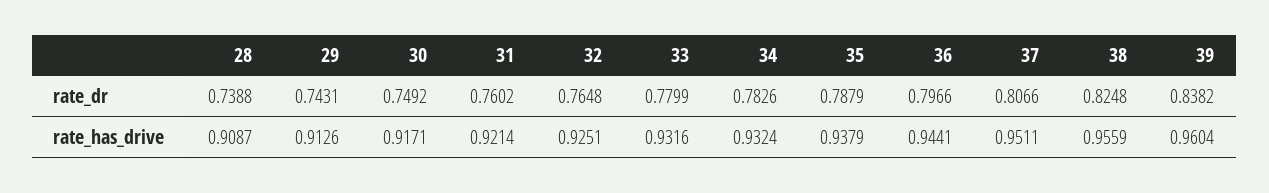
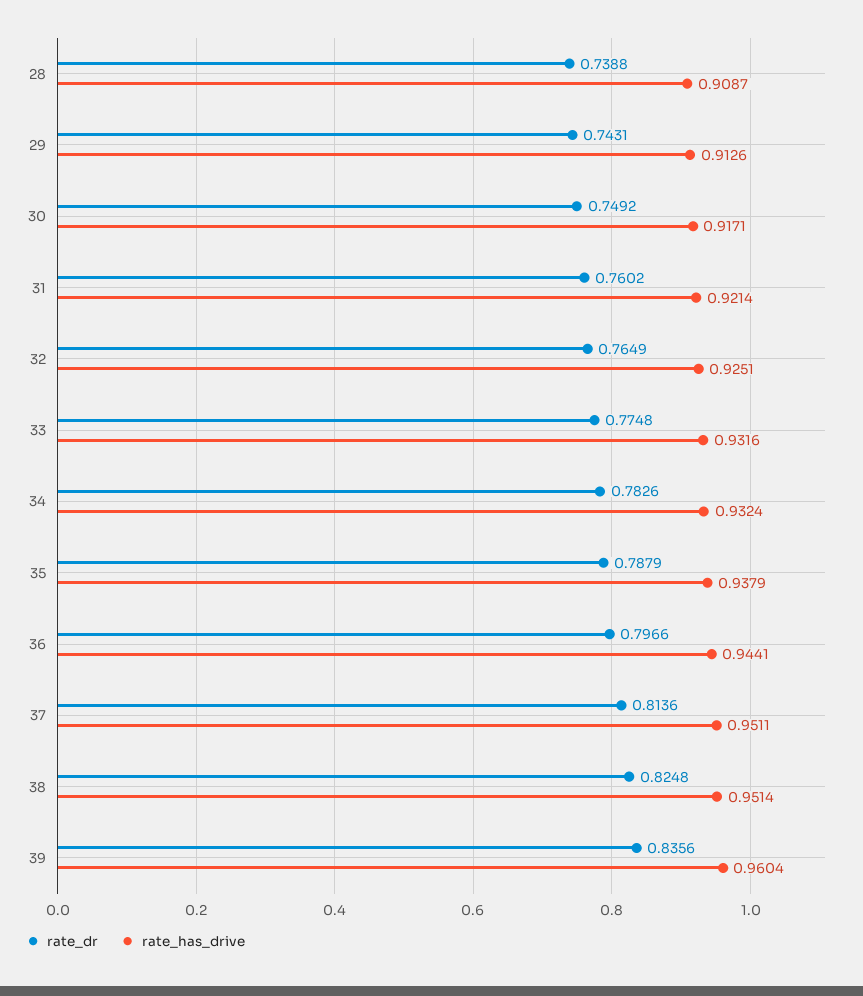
rate_dr, 32: 0.7648 -> 0.7649
rate_dr, 33: 0.7799 -> 0.7748
rate_dr, 37: 0.8066 -> 0.8136
rate_dr, 39: 0.8382 -> 0.8356
rate_has_drive, 38: 0.9559 -> 0.9514

